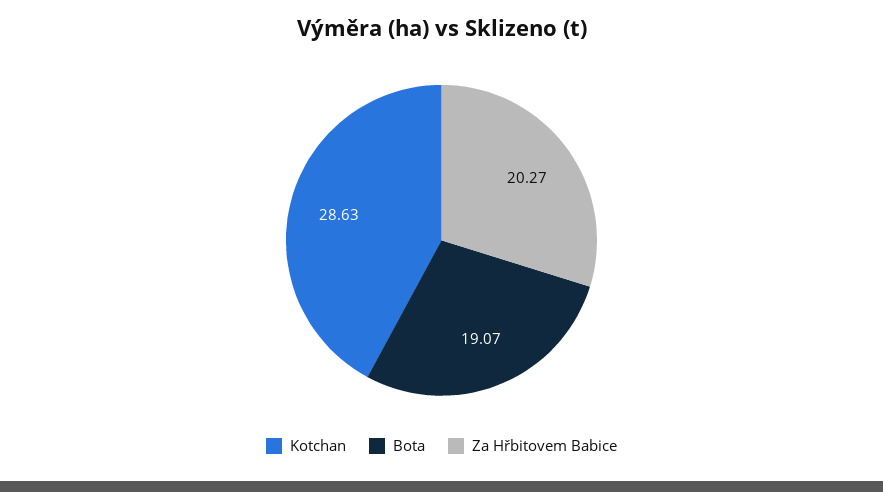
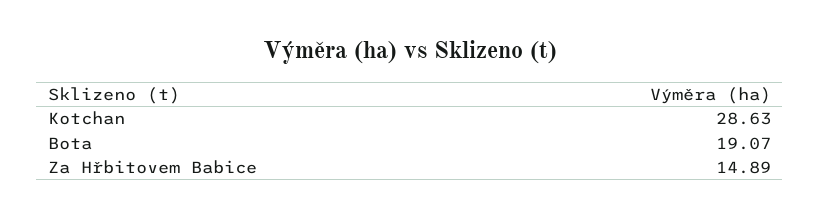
Za Hřbitovem Babice: 20.27 -> 14.89

